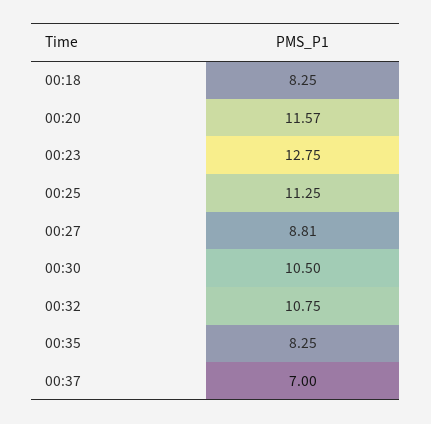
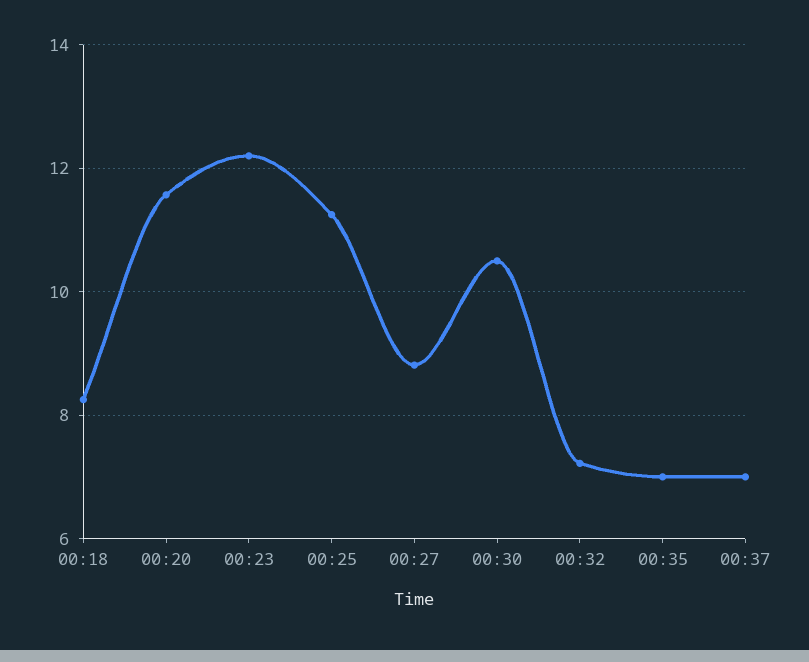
00:23: 12.75 -> 12.2
00:32: 10.75 -> 7.2
00:35: 8.25 -> 7

